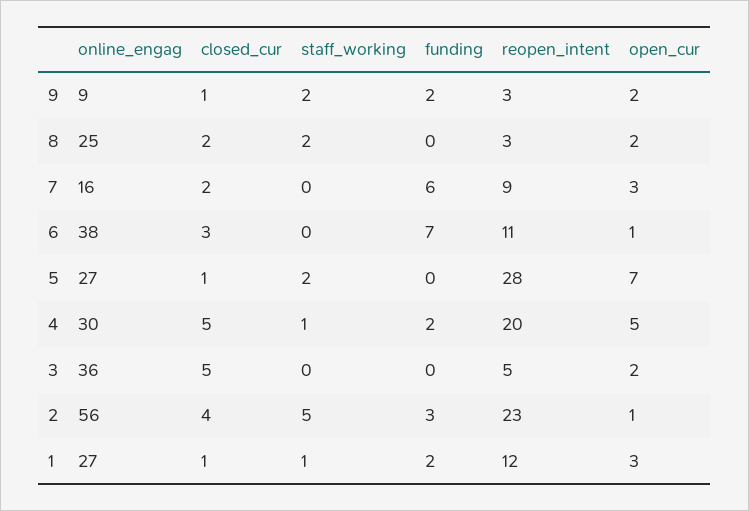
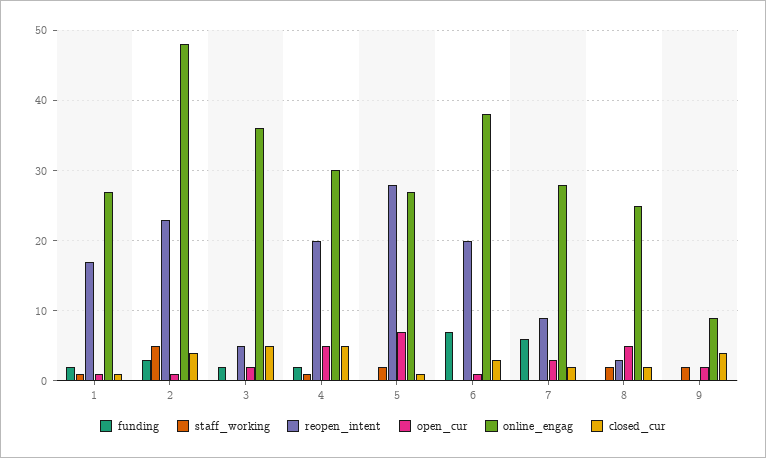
closed_cur, 9: 1 -> 4
funding, 9: 2 -> 0
reopen_intent, 9: 3 -> 0
open_cur, 8: 2 -> 5
online_engag, 7: 16 -> 28
reopen_intent, 6: 11 -> 20
funding, 3: 0 -> 2
online_engag, 2: 56 -> 48
reopen_intent, 1: 12 -> 17
open_cur, 1: 3 -> 1

